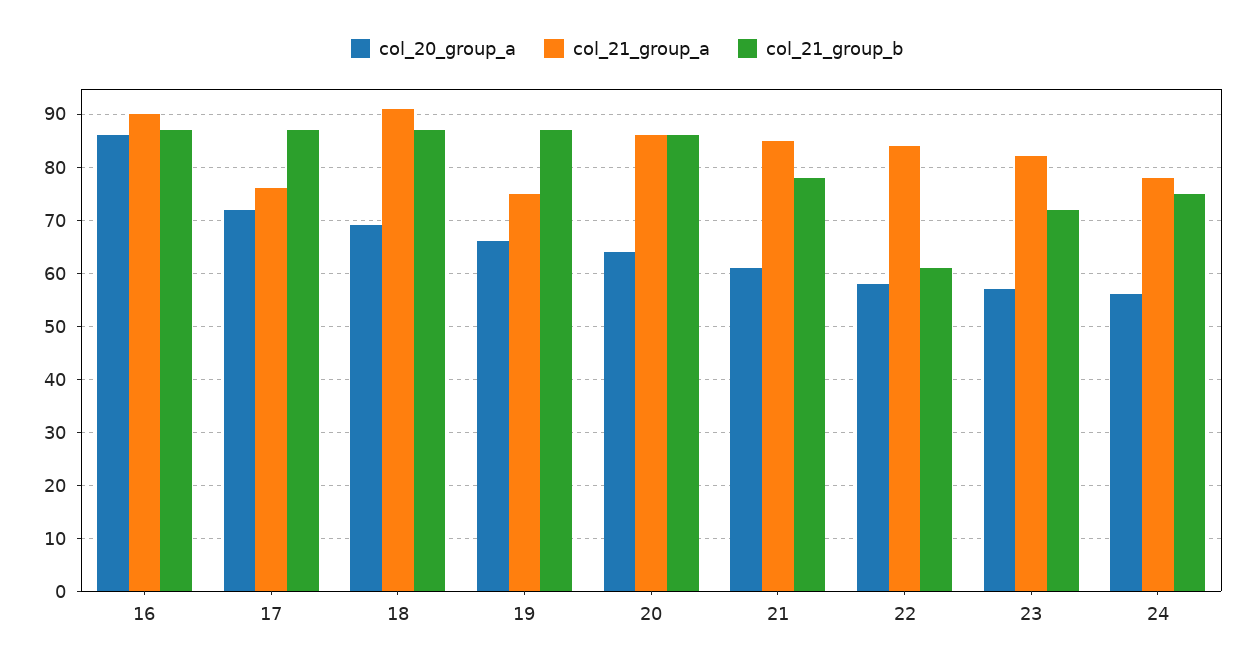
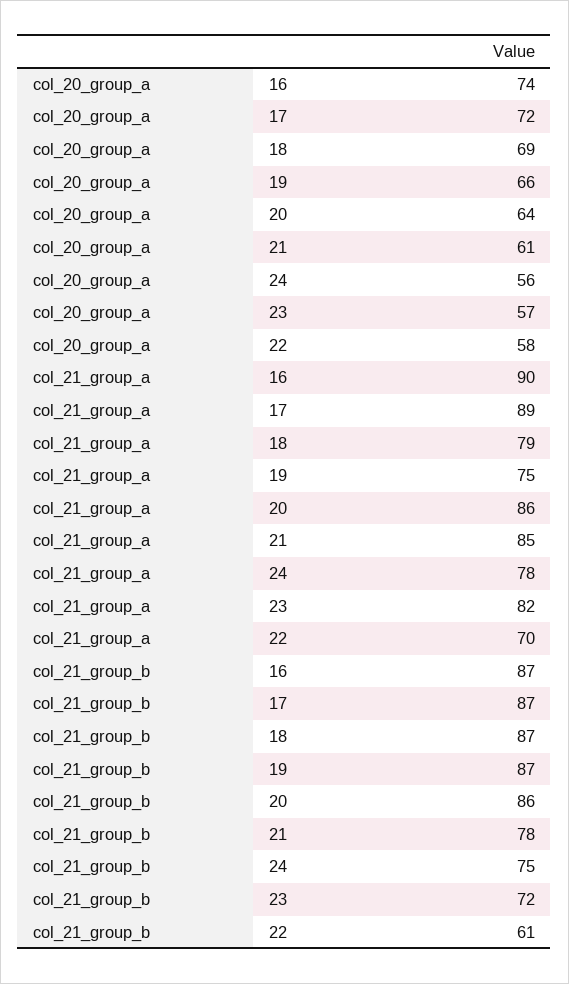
col_20_group_a, 16: 85 -> 74
col_21_group_a, 17: 75 -> 89
col_21_group_a, 18: 90 -> 79
col_21_group_a, 22: 85 -> 70

